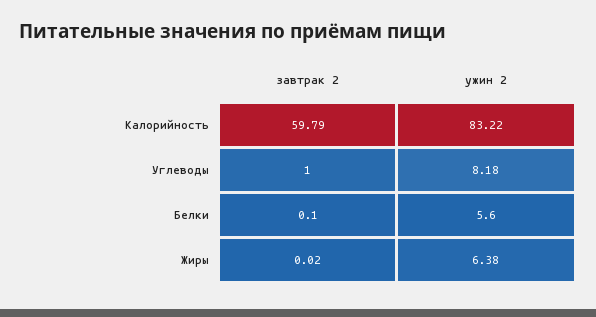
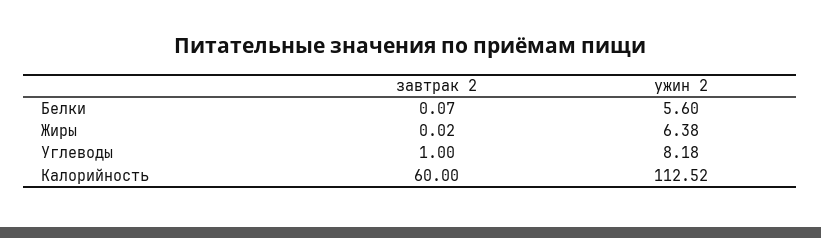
завтрак 2, Калорийность: 59.79 -> 60
ужин 2, Калорийность: 83.22 -> 112.52
завтрак 2, Белки: 0.1 -> 0.07

